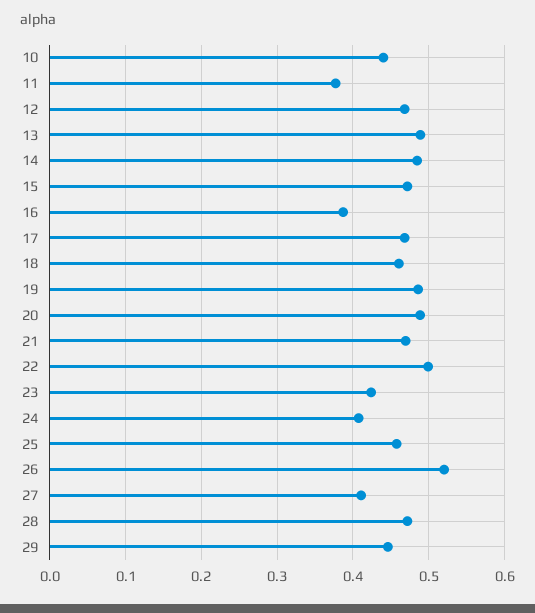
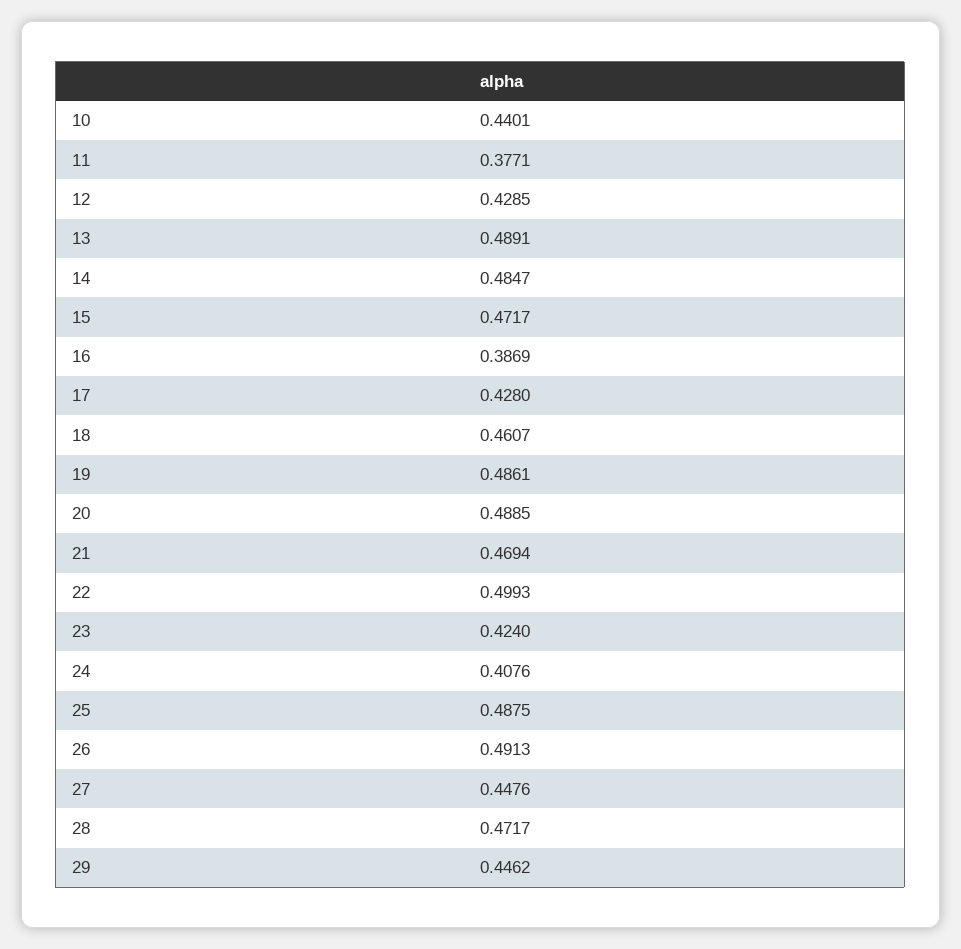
12: 0.47 -> 0.4285
17: 0.47 -> 0.428
25: 0.46 -> 0.4875
26: 0.52 -> 0.4913
27: 0.41 -> 0.4476

